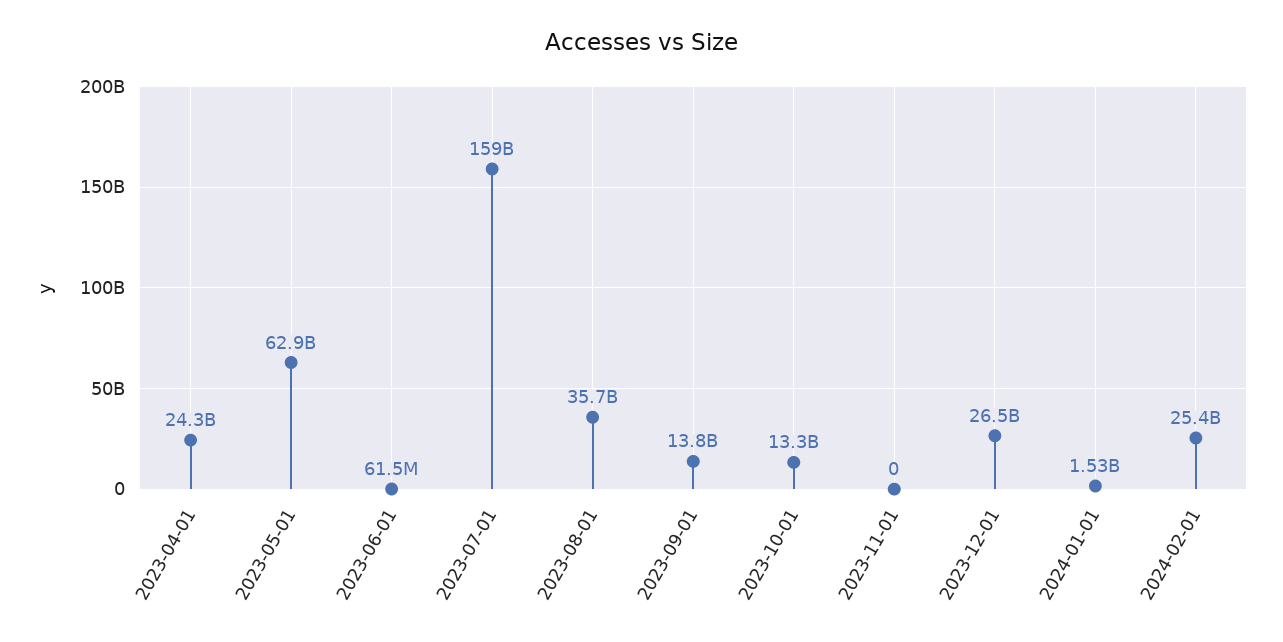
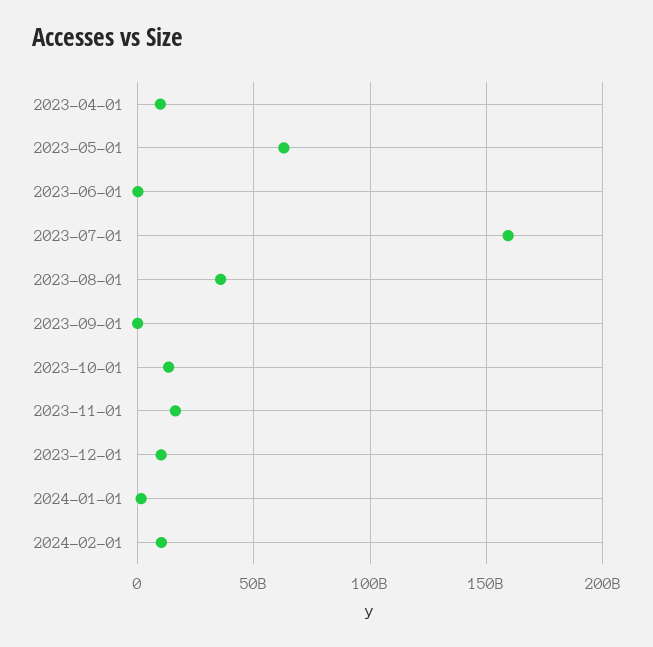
2023-04-01: 24300000000 -> 10000000000
2023-09-01: 13800000000 -> 0
2023-11-01: 0 -> 15000000000
2023-12-01: 26500000000 -> 10000000000
2024-02-01: 25400000000 -> 10000000000

